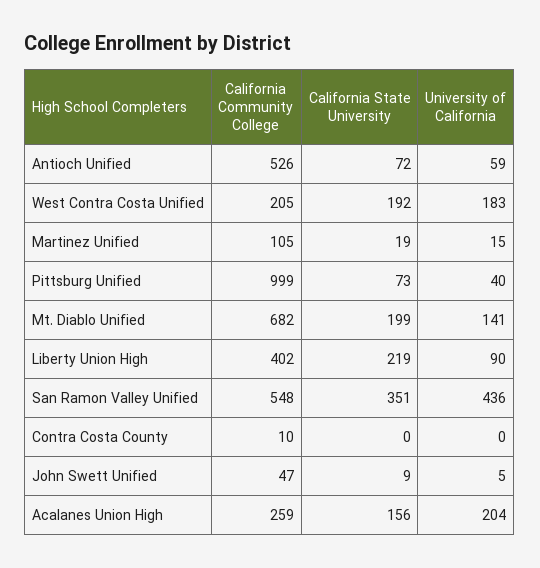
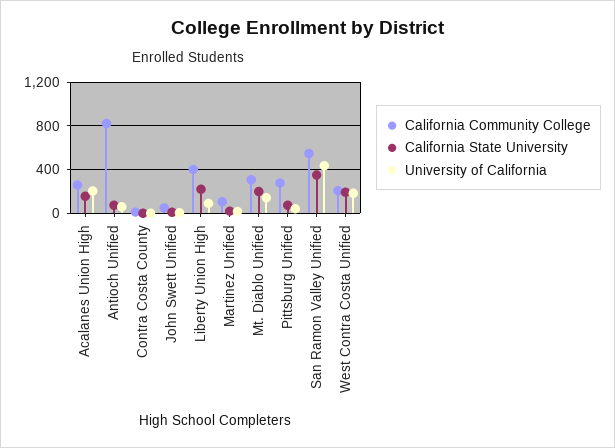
California Community College, Antioch Unified: 526 -> 800
California Community College, Pittsburg Unified: 999 -> 300
California Community College, Mt. Diablo Unified: 682 -> 300

